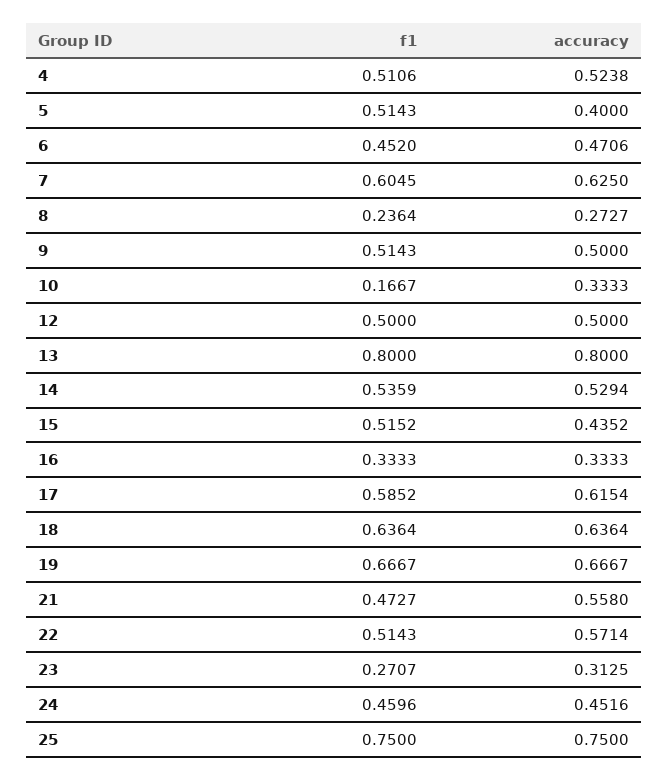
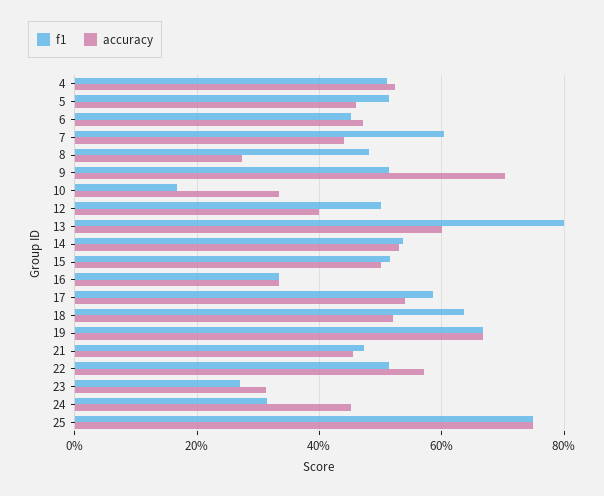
accuracy, 5: 0.4 -> 0.46
accuracy, 7: 0.625 -> 0.44
f1, 8: 0.2364 -> 0.48
accuracy, 9: 0.5 -> 0.7
accuracy, 12: 0.5 -> 0.4
accuracy, 13: 0.8 -> 0.6
accuracy, 15: 0.4352 -> 0.5
accuracy, 17: 0.6154 -> 0.54
accuracy, 18: 0.6364 -> 0.52
accuracy, 21: 0.558 -> 0.46
f1, 24: 0.4596 -> 0.32

